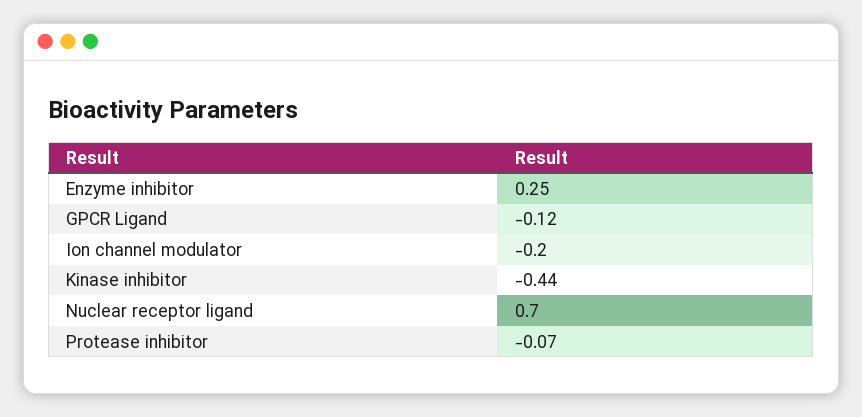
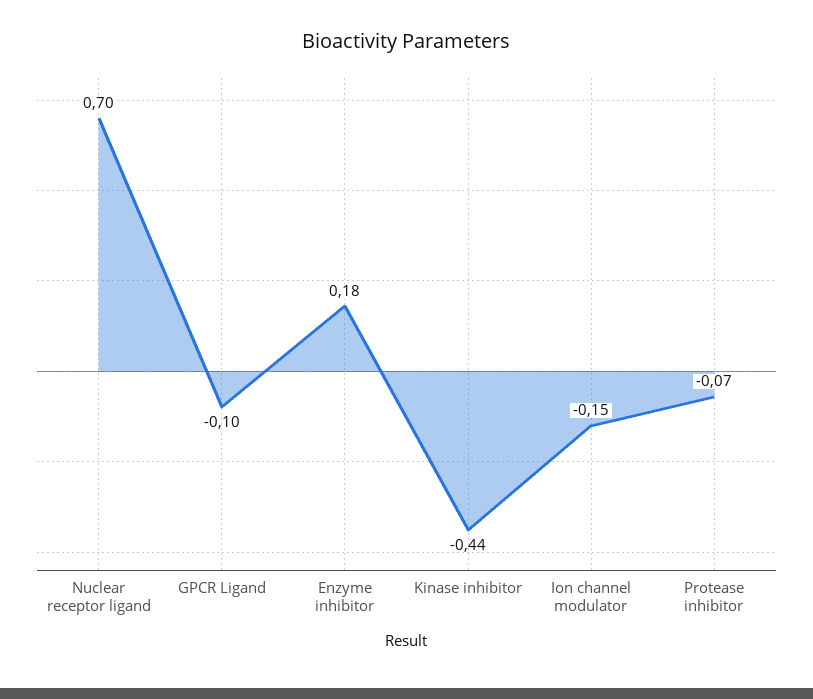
Enzyme inhibitor: 0.25 -> 0.18
GPCR Ligand: -0.12 -> -0.1
Ion channel modulator: -0.2 -> -0.15

